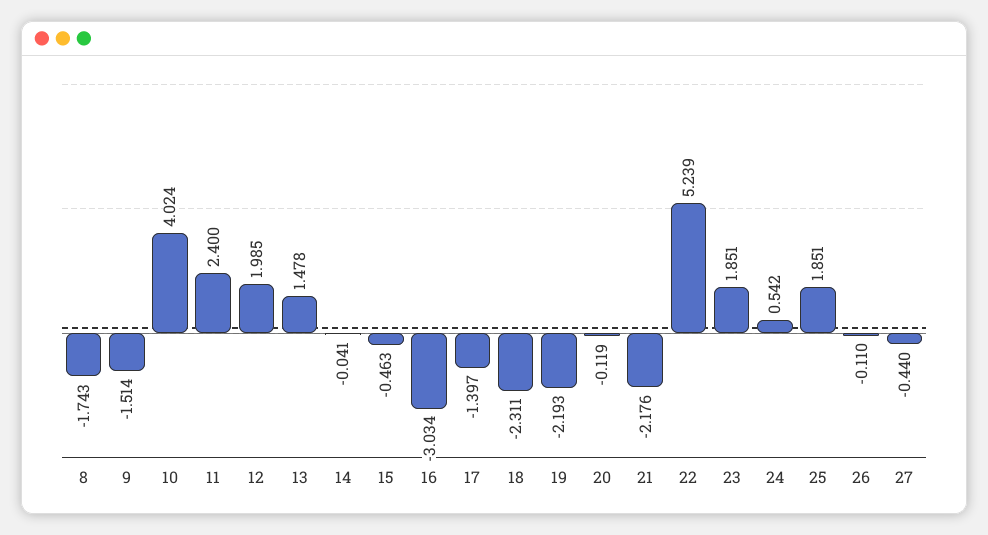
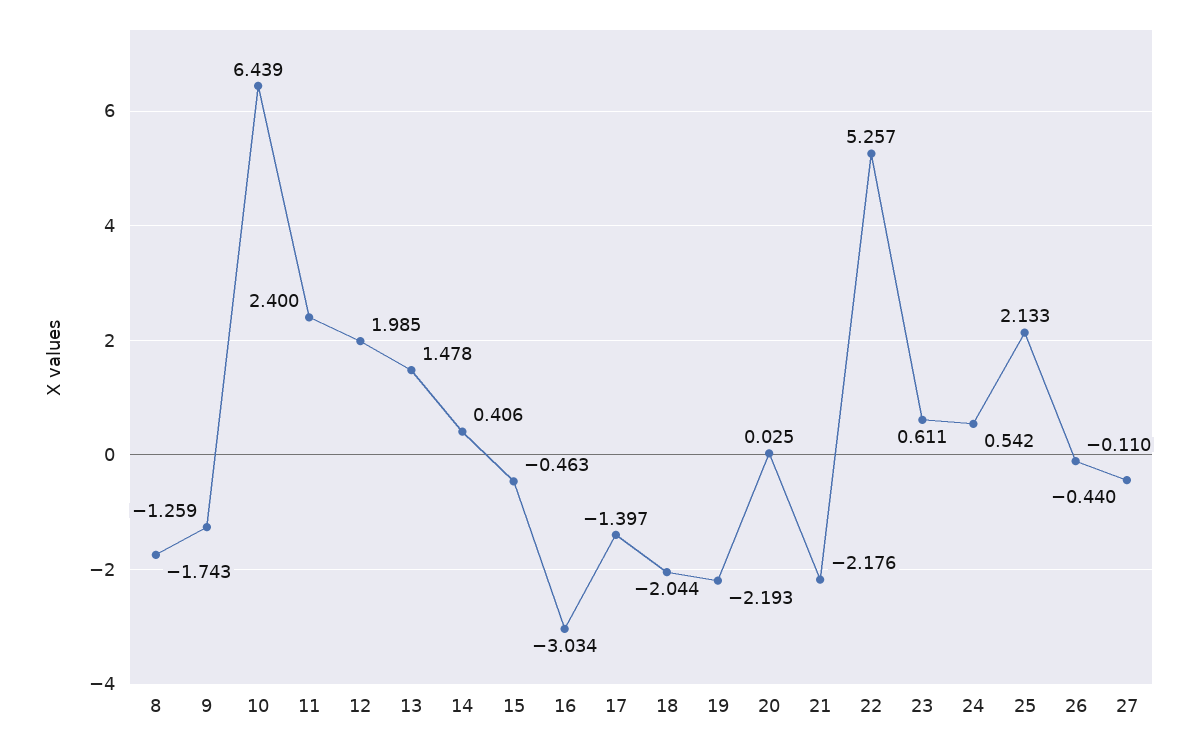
9: -1.514 -> -1.259
10: 4.024 -> 6.439
14: -0.041 -> 0.406
18: -2.311 -> -2.044
20: -0.119 -> 0.025
22: 5.239 -> 5.257
23: 1.851 -> 0.611
25: 1.851 -> 2.133

